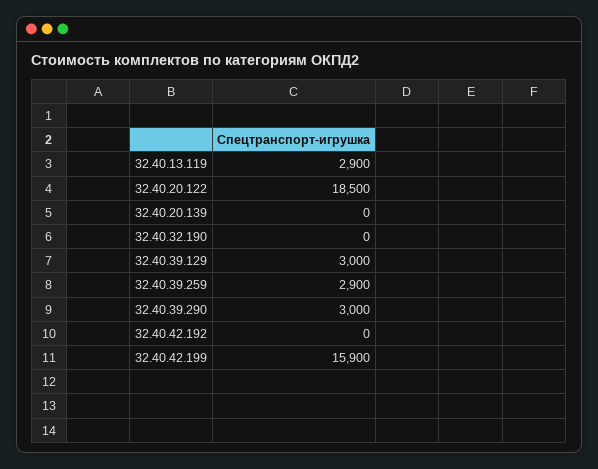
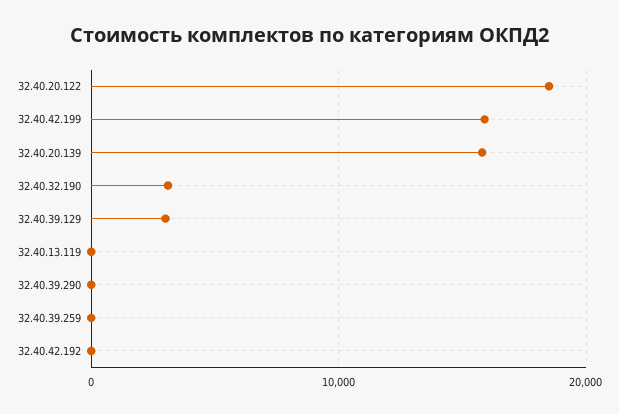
32.40.13.119: 2900 -> 0
32.40.20.139: 0 -> 16000
32.40.32.190: 0 -> 3000
32.40.39.259: 2900 -> 0
32.40.39.290: 3000 -> 0

